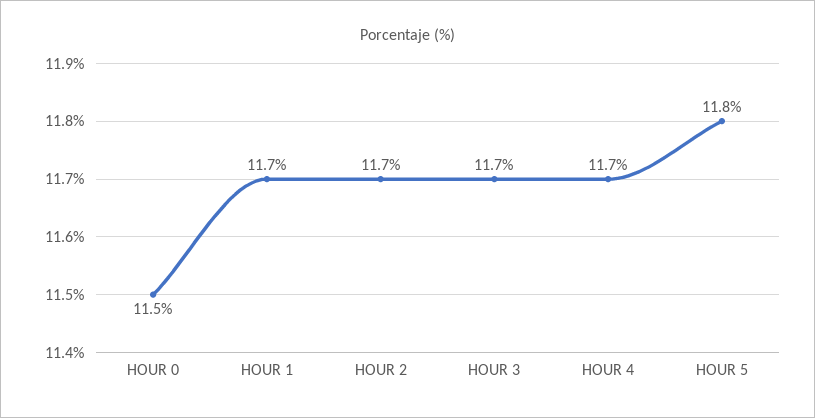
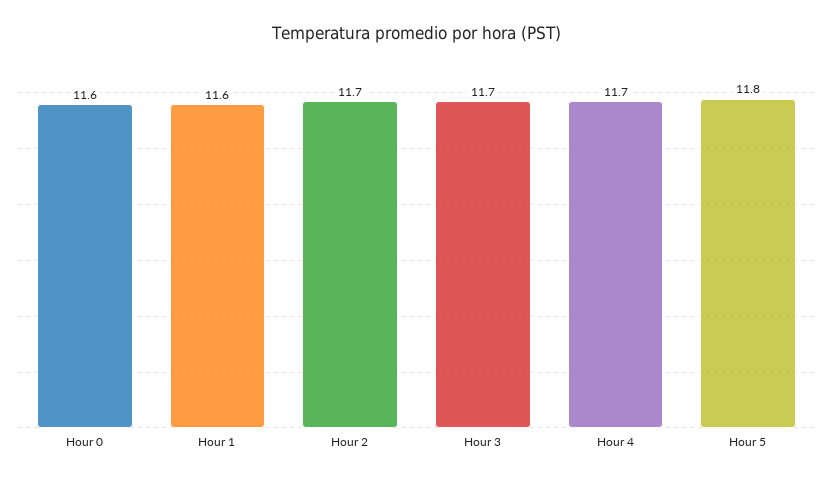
HOUR 0: 11.5 -> 11.6
HOUR 1: 11.7 -> 11.6

